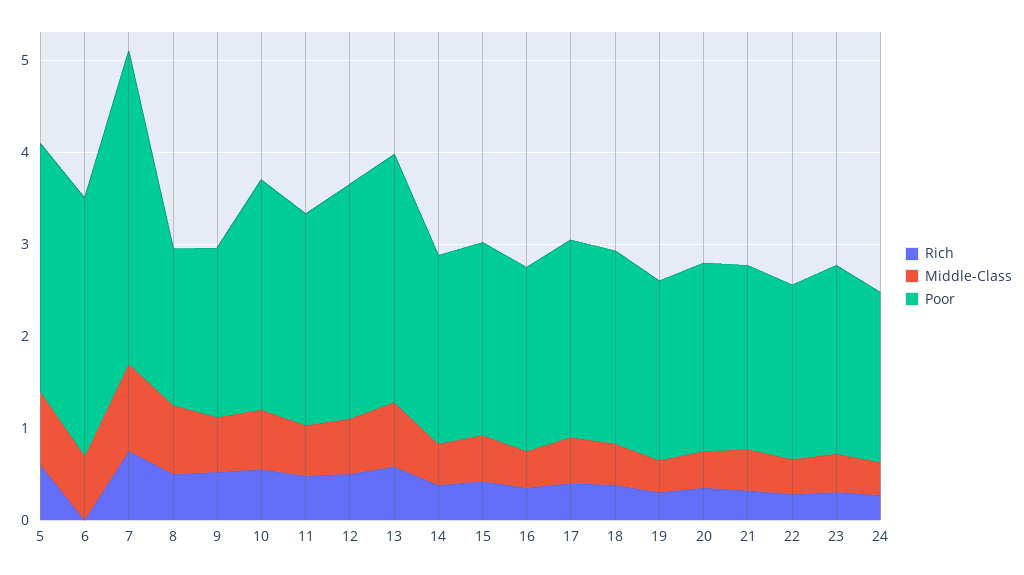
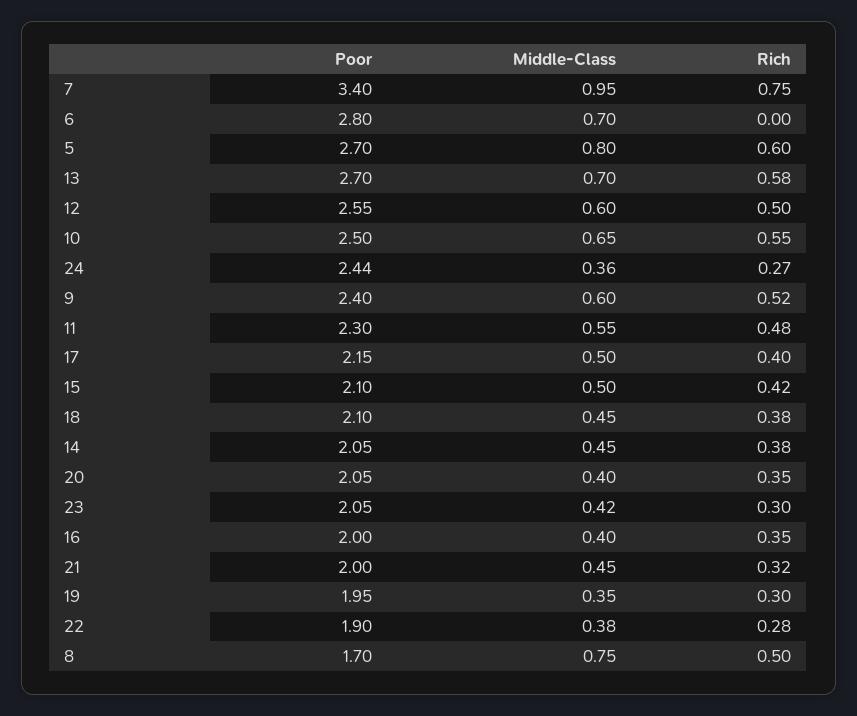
Poor, 9: 1.8 -> 2.4
Poor, 24: 1.8 -> 2.44

